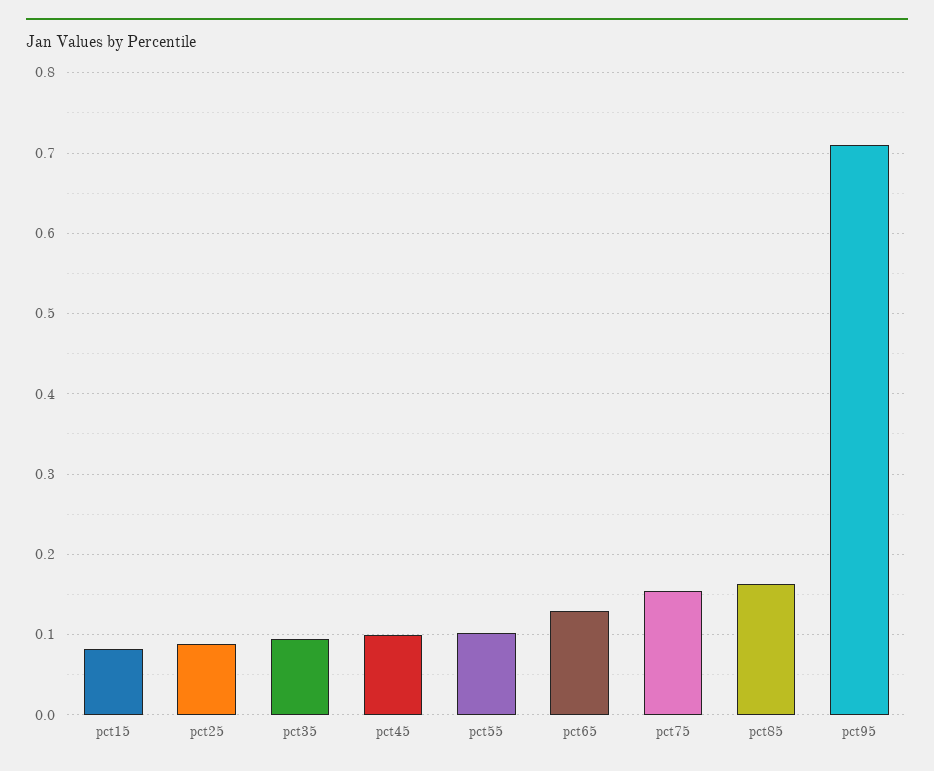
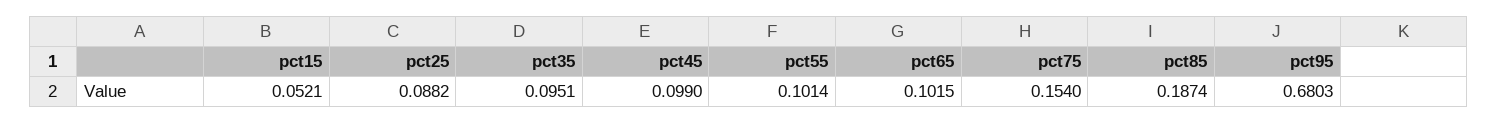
pct15: 0.08 -> 0.0521
pct65: 0.13 -> 0.1015
pct85: 0.16 -> 0.1874
pct95: 0.71 -> 0.6803

